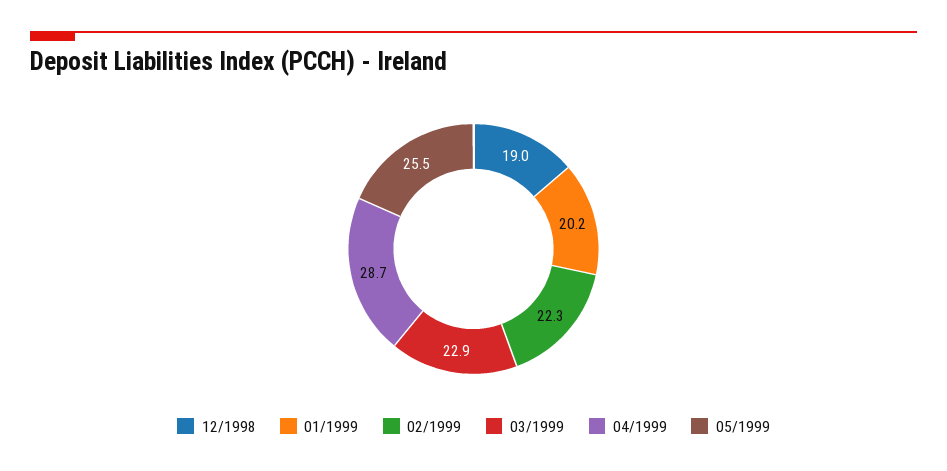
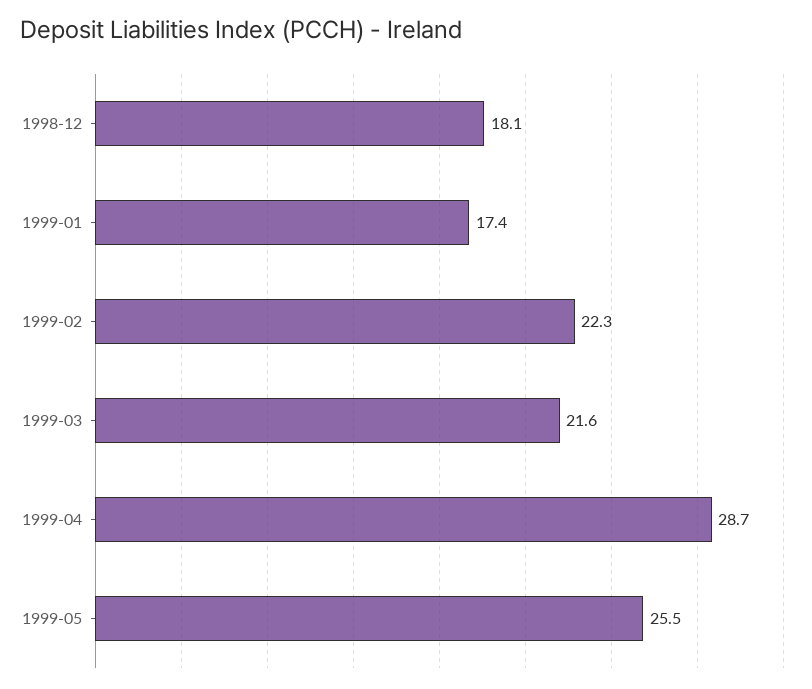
12/1998: 19 -> 18.1
01/1999: 20.2 -> 17.4
03/1999: 22.9 -> 21.6

